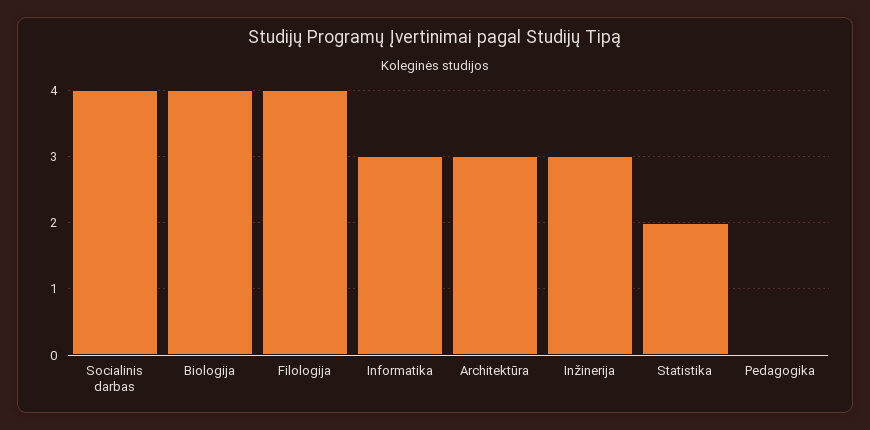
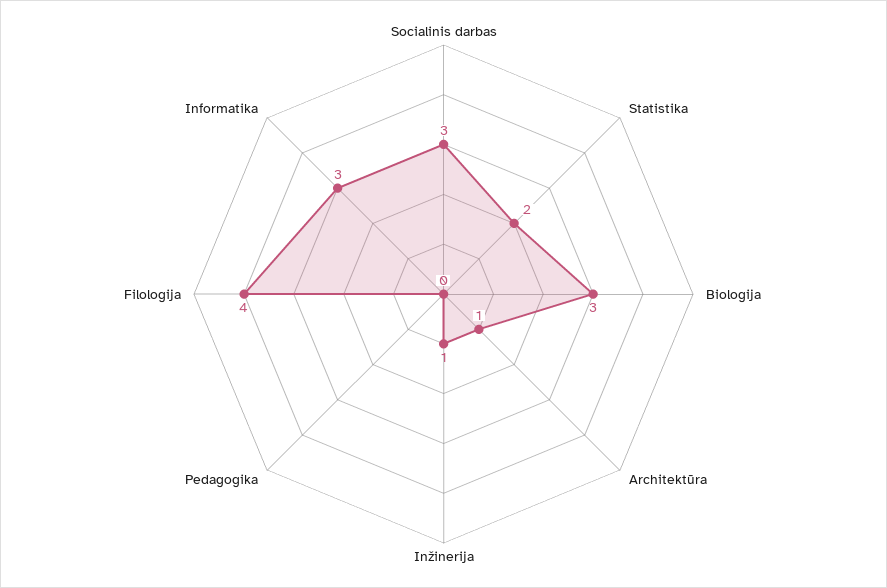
Socialinis darbas: 4 -> 3
Biologija: 4 -> 3
Architektūra: 3 -> 1
Inžinerija: 3 -> 1

